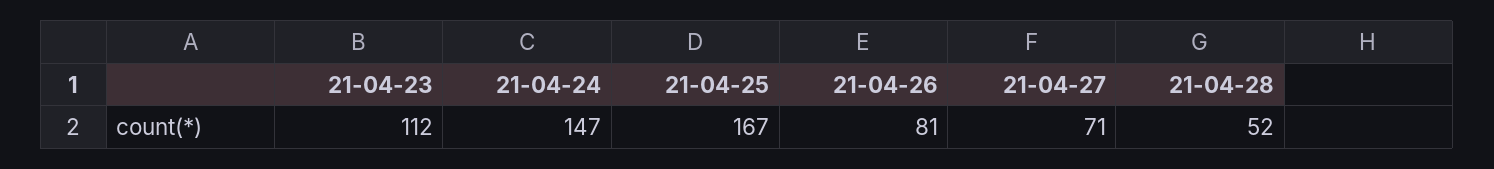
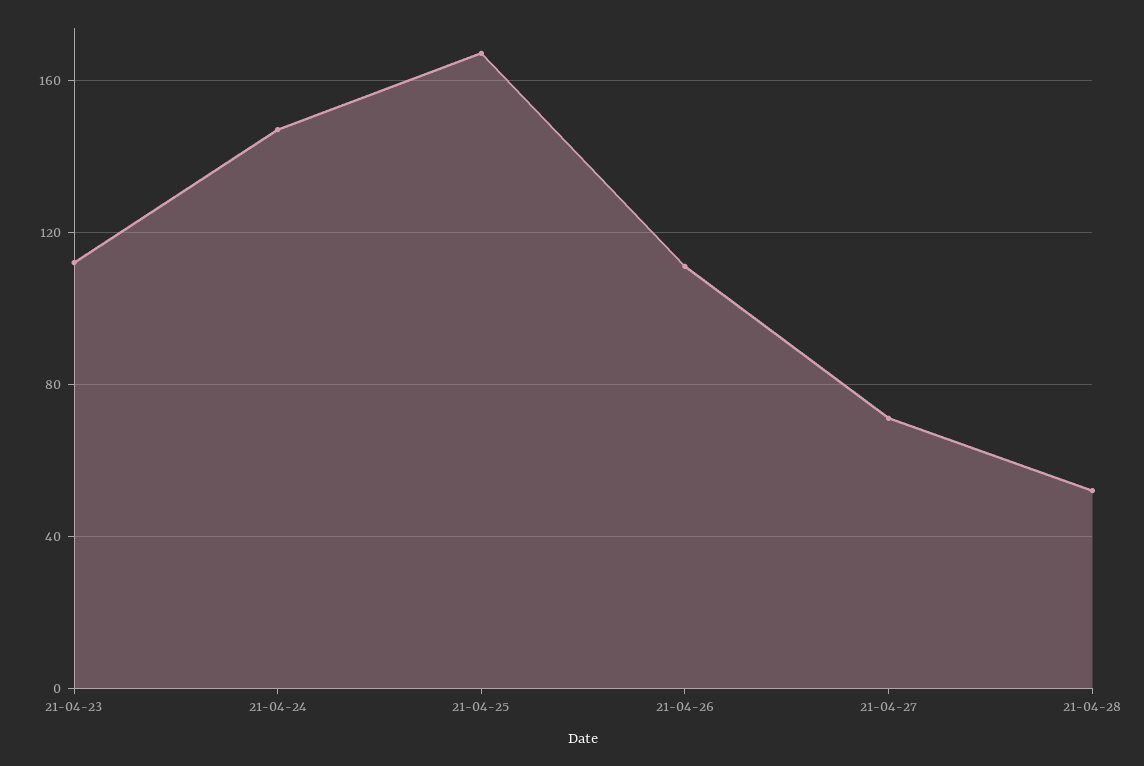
21-04-26: 81 -> 110

